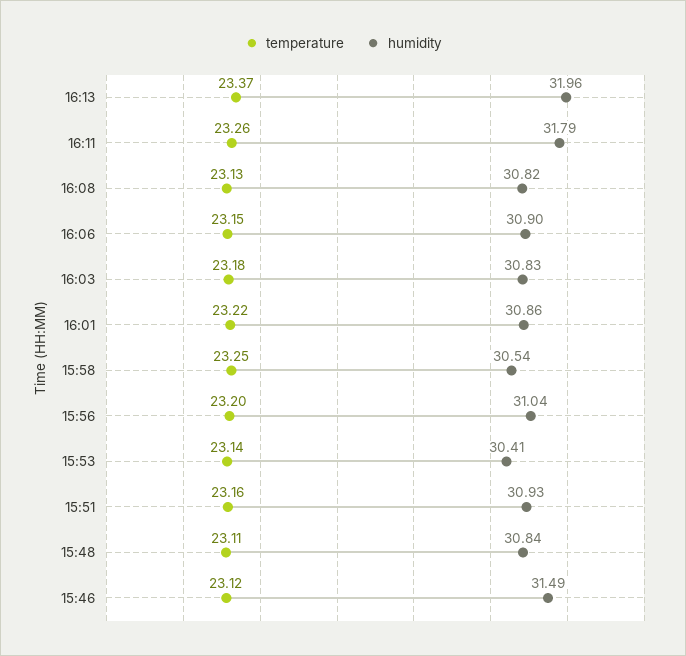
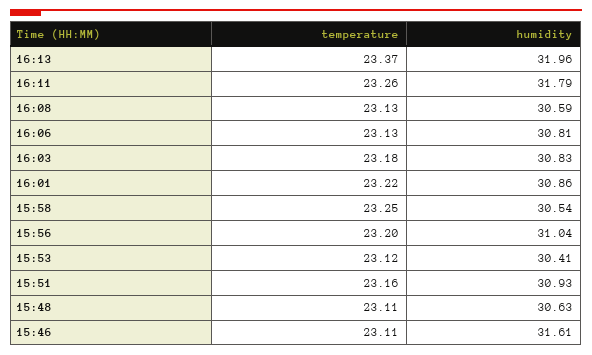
humidity, 16:08: 30.82 -> 30.59
temperature, 16:06: 23.15 -> 23.13
humidity, 16:06: 30.9 -> 30.81
temperature, 15:53: 23.14 -> 23.12
humidity, 15:48: 30.84 -> 30.63
temperature, 15:46: 23.12 -> 23.11
humidity, 15:46: 31.49 -> 31.61

